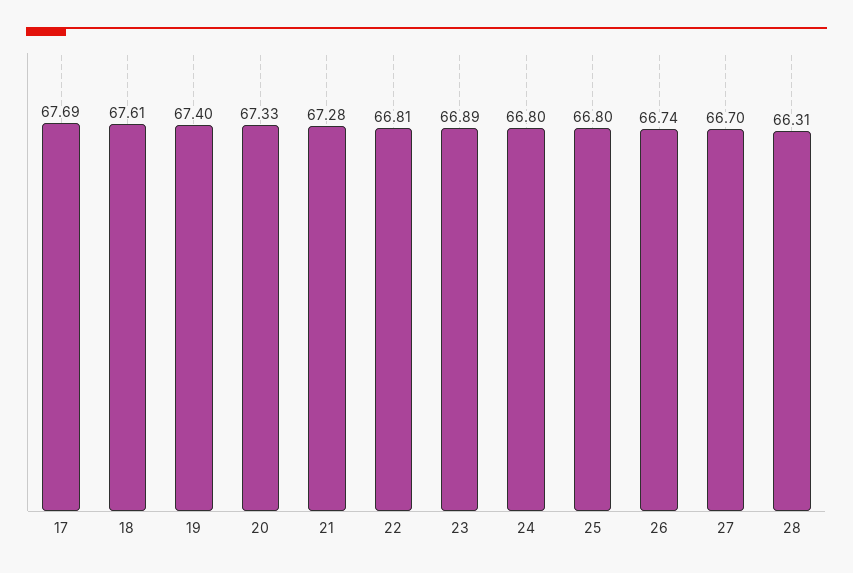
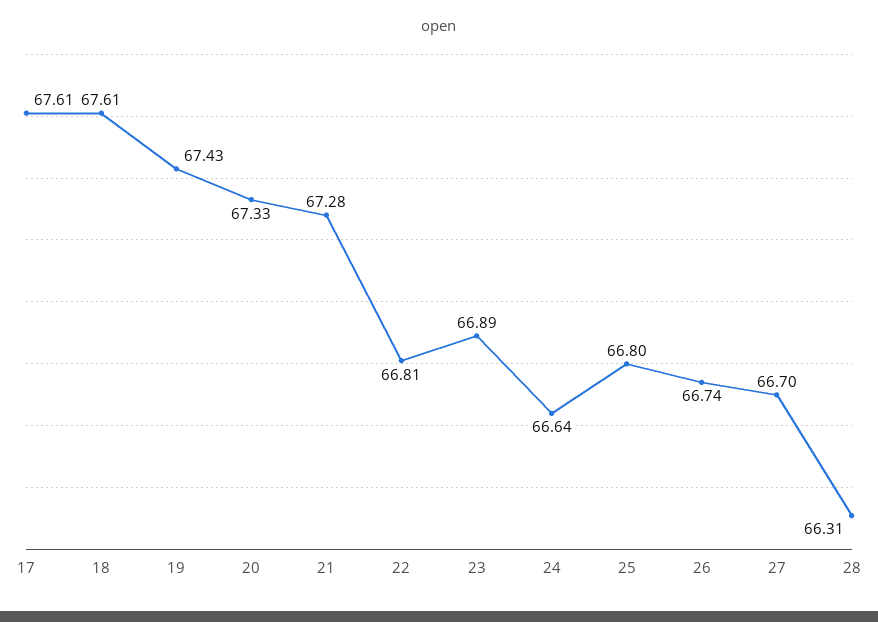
17: 67.69 -> 67.61
19: 67.4 -> 67.43
24: 66.8 -> 66.64

